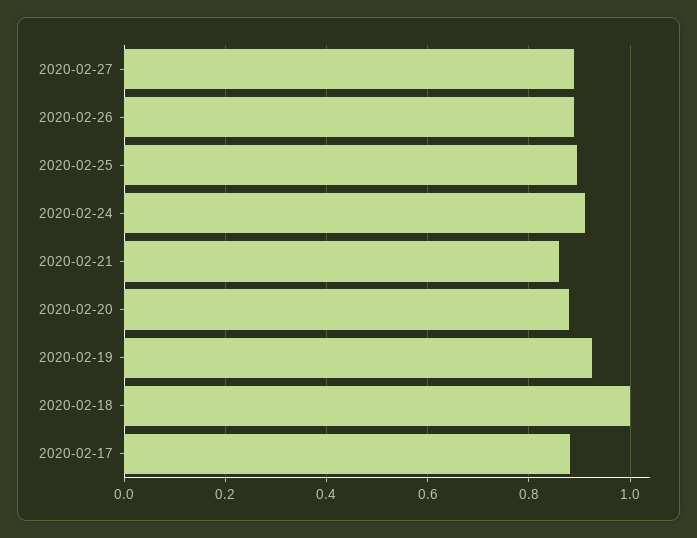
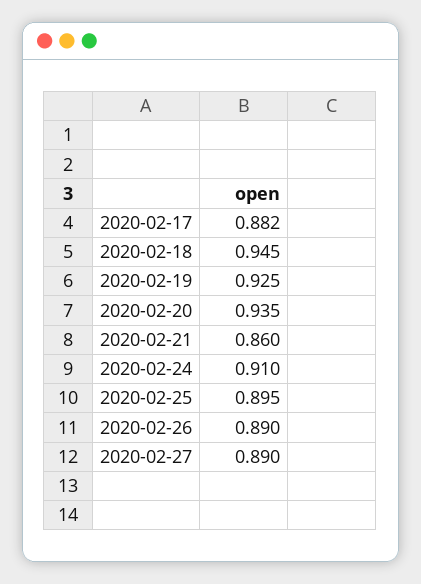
2020-02-20: 0.88 -> 0.935
2020-02-18: 1 -> 0.945

